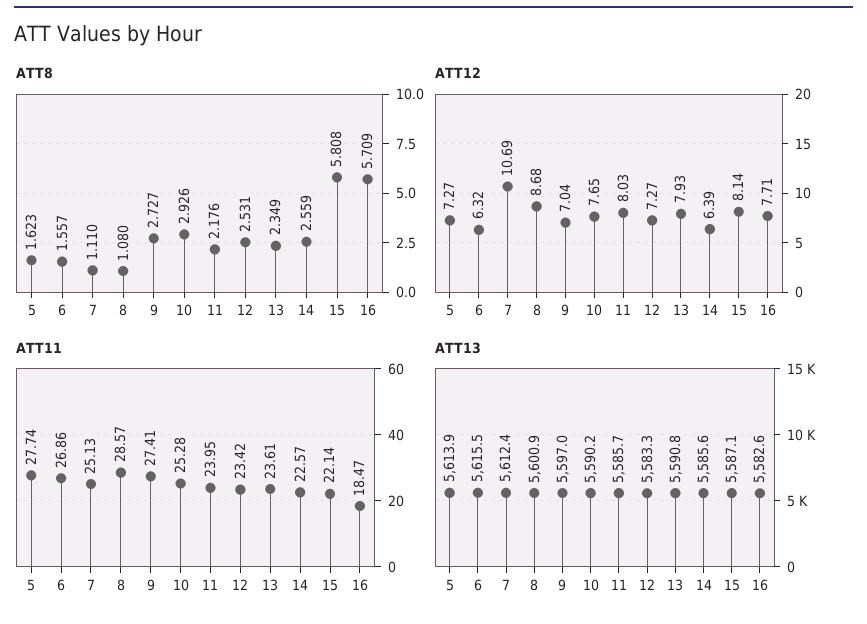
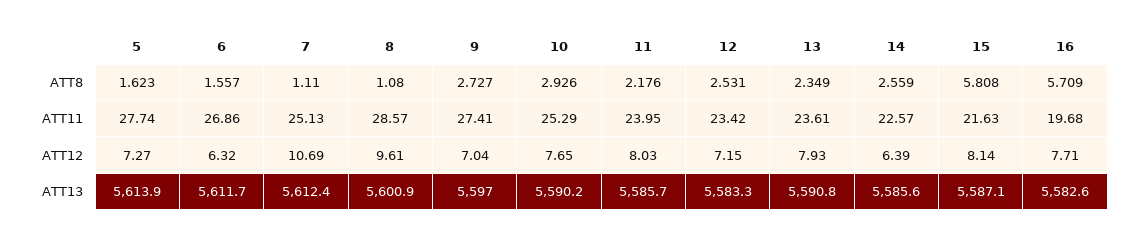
ATT12, 8: 8.68 -> 9.61
ATT12, 12: 7.27 -> 7.15
ATT11, 10: 25.28 -> 25.29
ATT11, 15: 22.14 -> 21.63
ATT11, 16: 18.47 -> 19.68
ATT13, 6: 5615.5 -> 5611.7

